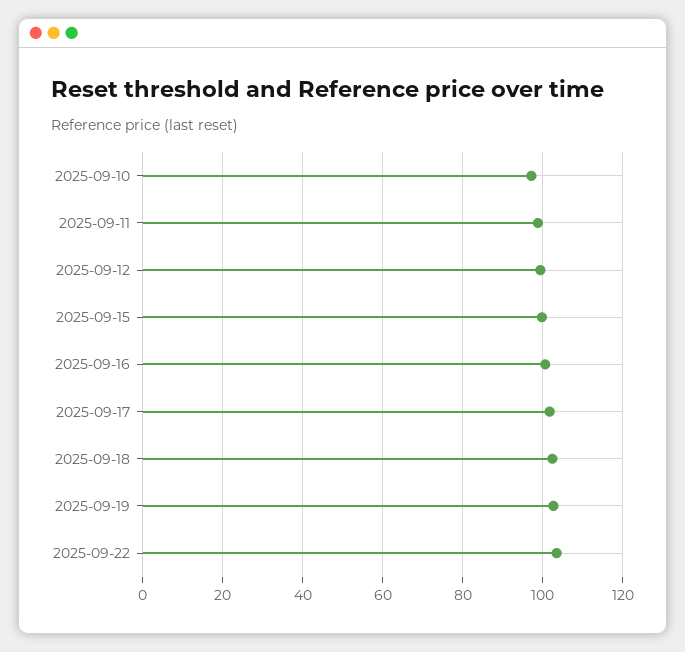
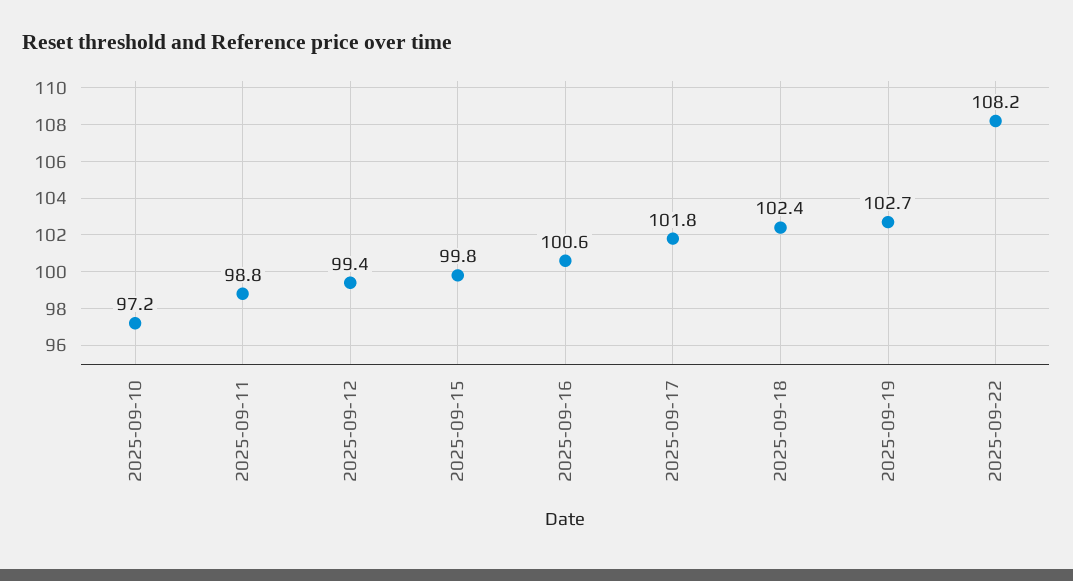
2025-09-22: 104 -> 108.2

